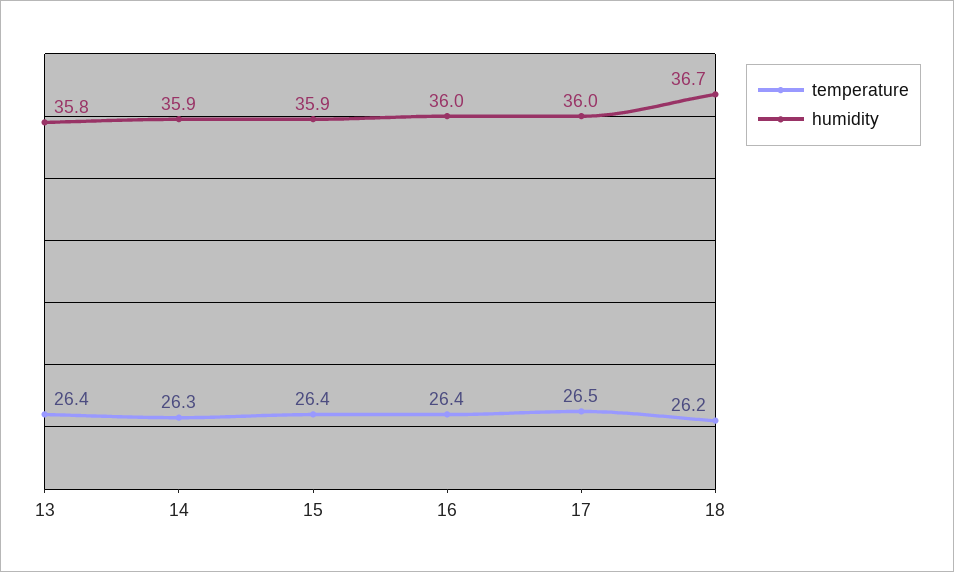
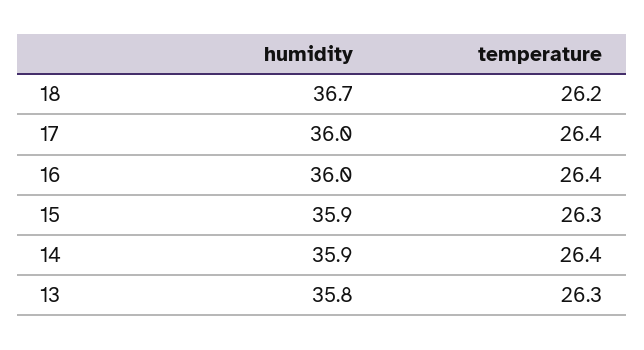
temperature, 13: 26.4 -> 26.3
temperature, 14: 26.3 -> 26.4
temperature, 15: 26.4 -> 26.3
temperature, 17: 26.5 -> 26.4

